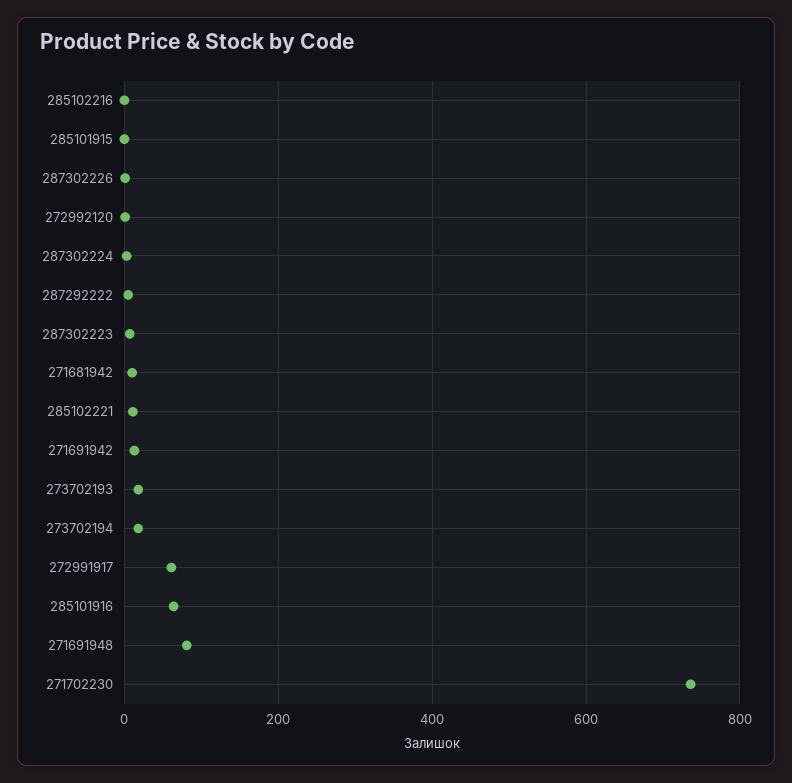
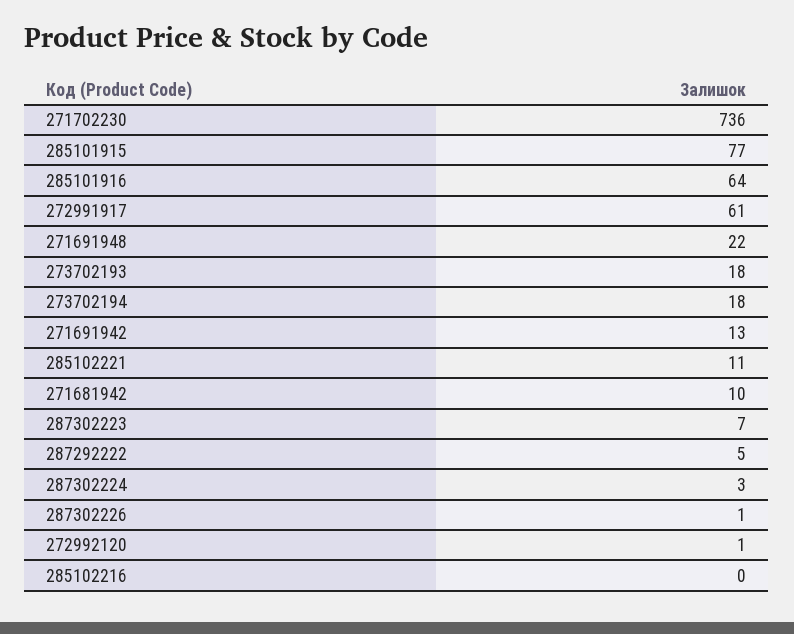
285101915: 0 -> 77
271691948: 80 -> 22

